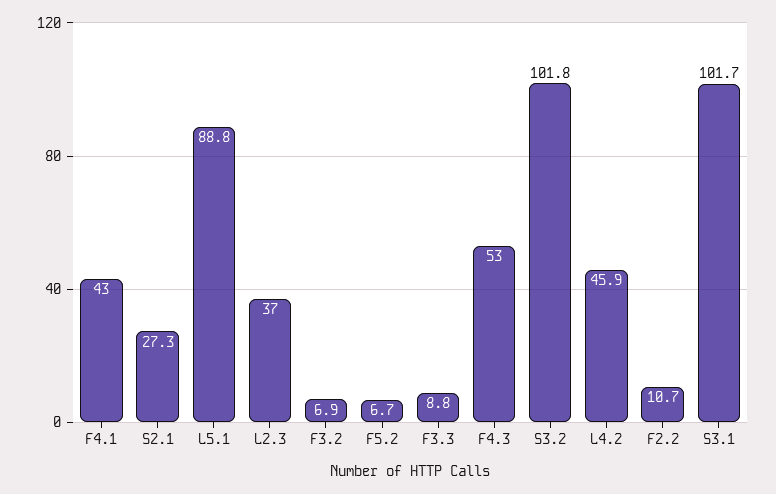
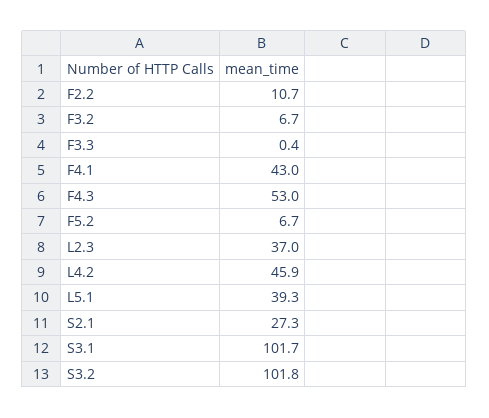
L5.1: 88.8 -> 39.3
F3.2: 6.9 -> 6.7
F3.3: 8.8 -> 0.4

